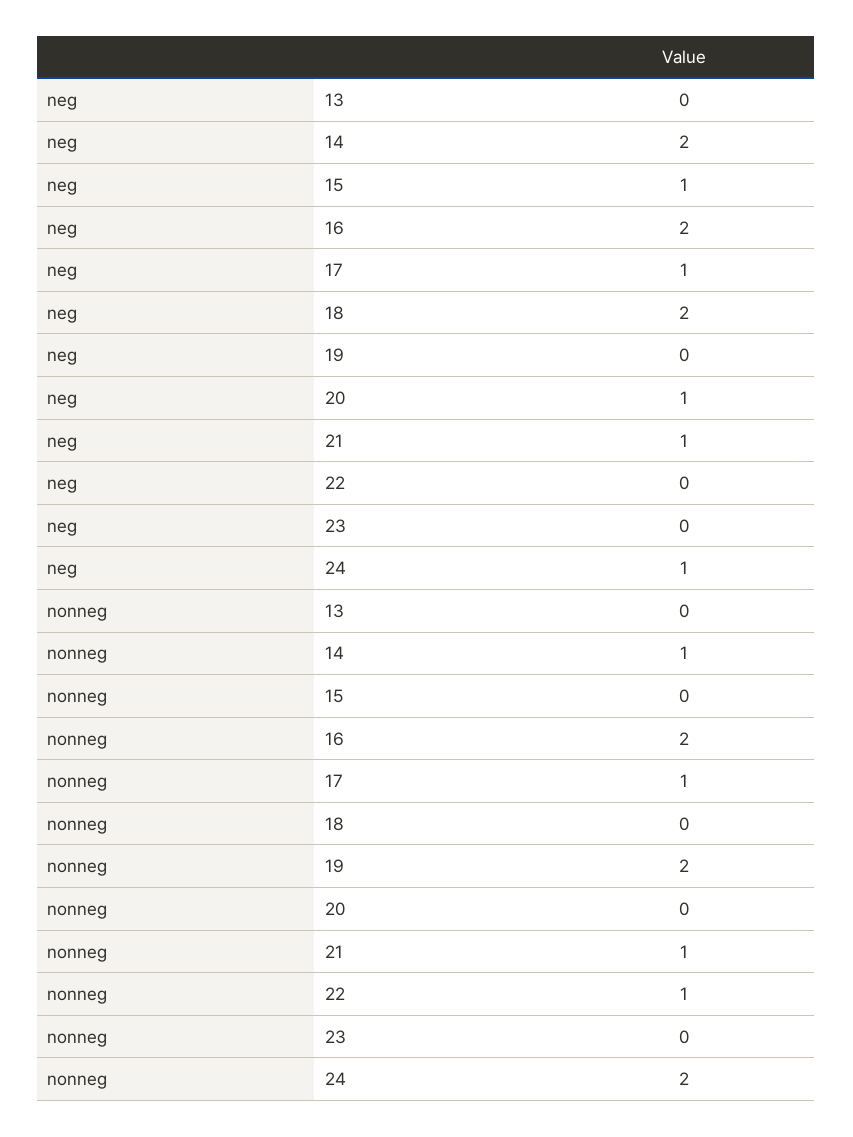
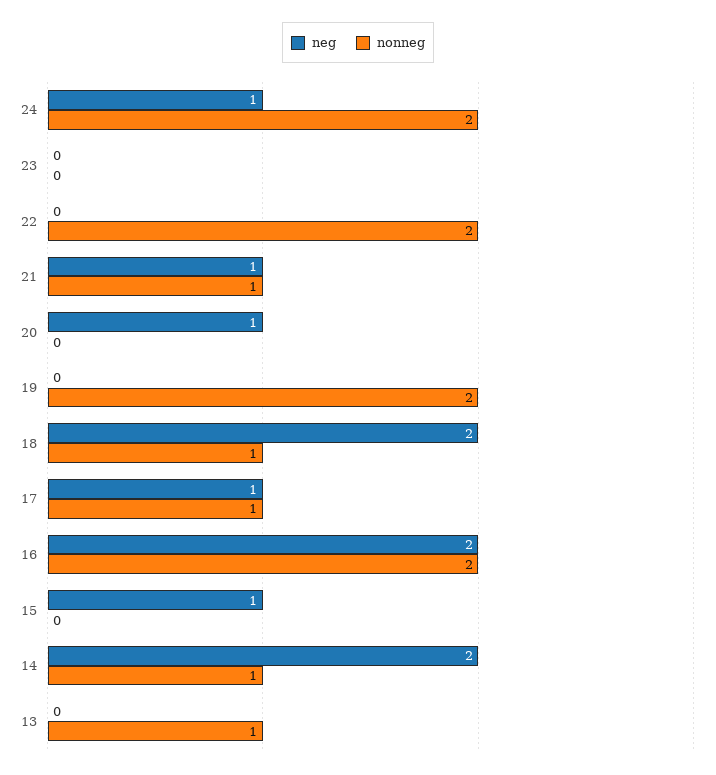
nonneg, 13: 0 -> 1
nonneg, 18: 0 -> 1
nonneg, 22: 1 -> 2

